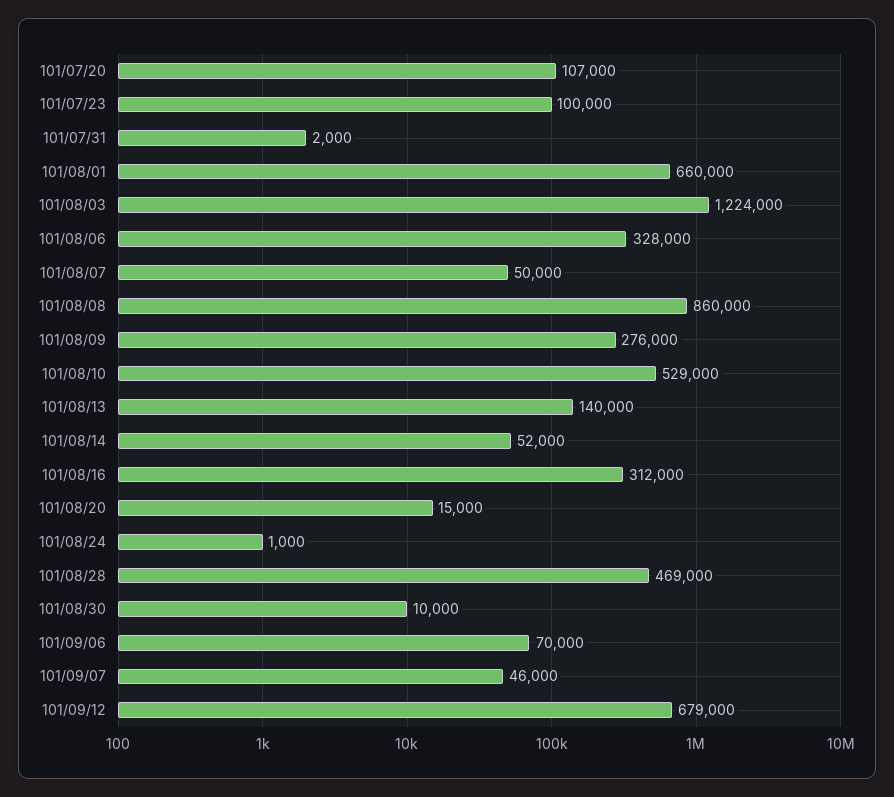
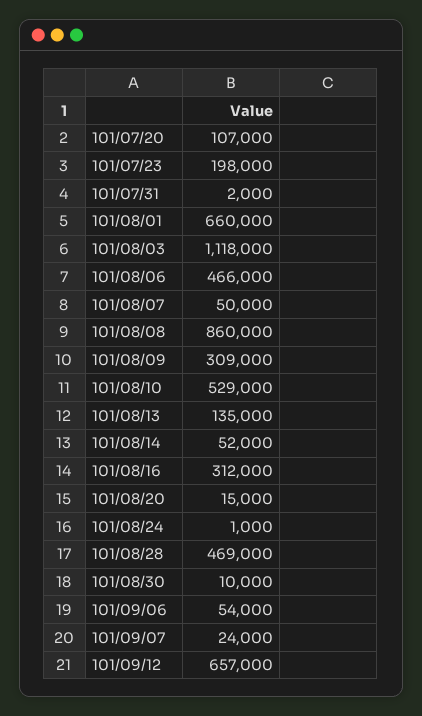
101/07/23: 100000 -> 198000
101/08/03: 1224000 -> 1118000
101/08/06: 328000 -> 466000
101/08/09: 276000 -> 309000
101/08/13: 140000 -> 135000
101/09/06: 70000 -> 54000
101/09/07: 46000 -> 24000
101/09/12: 679000 -> 657000

